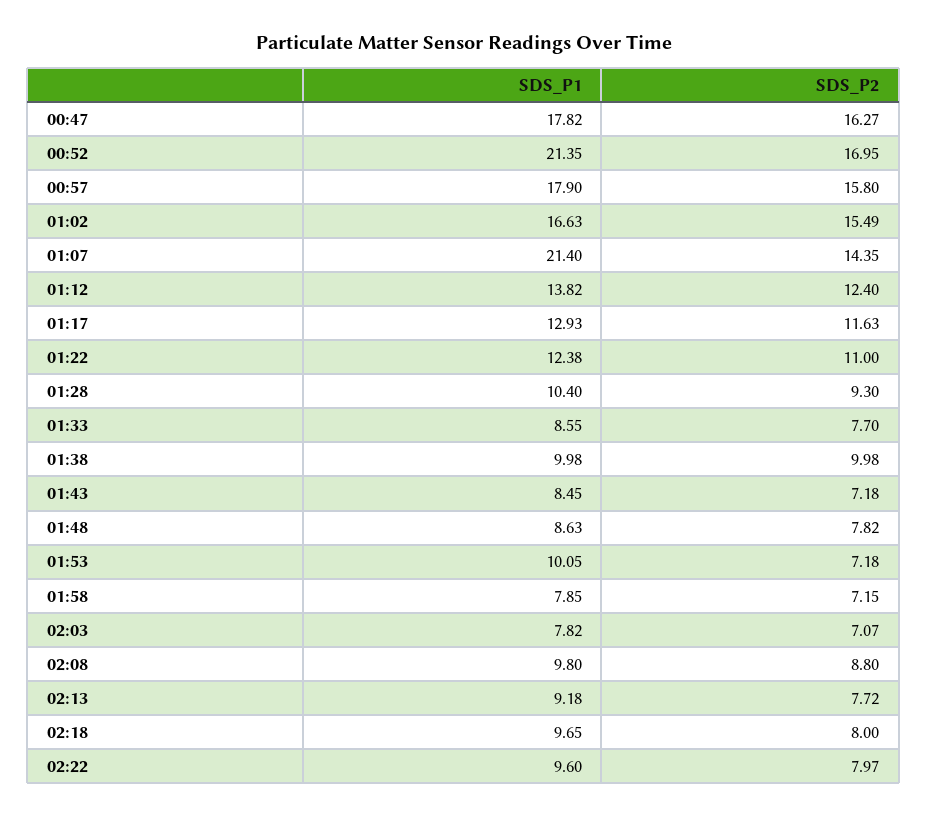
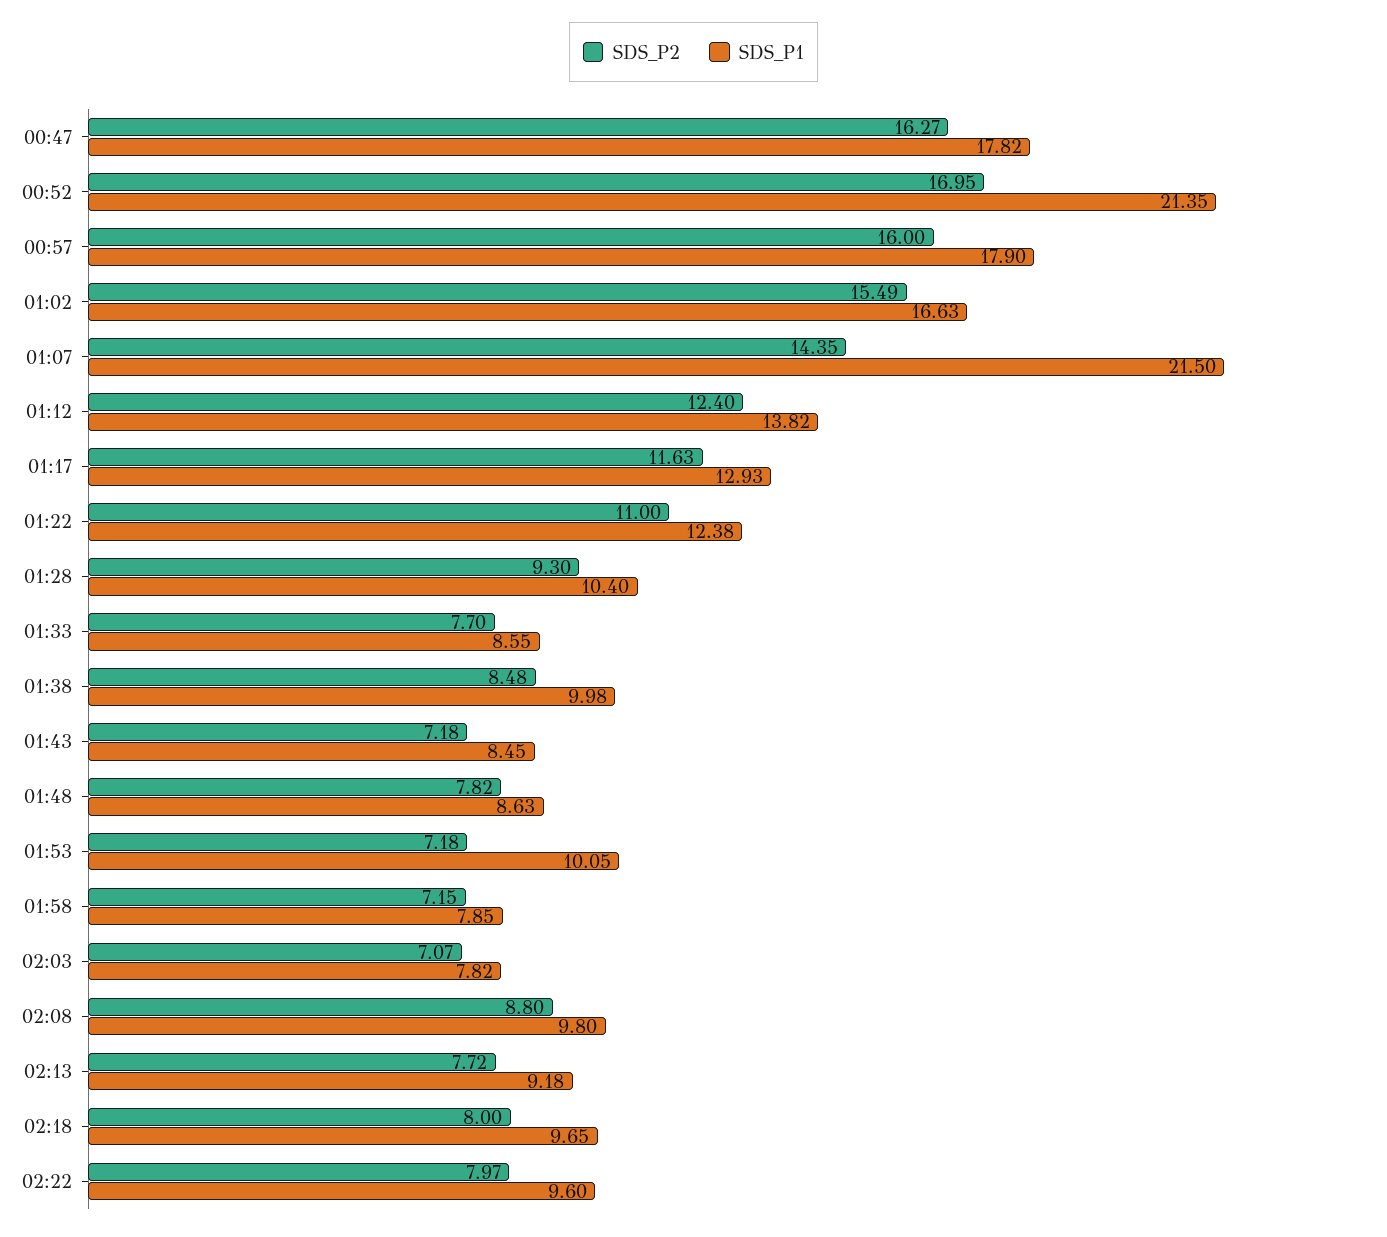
SDS_P2, 00:57: 15.8 -> 16
SDS_P1, 01:07: 21.4 -> 21.5
SDS_P2, 01:38: 9.98 -> 8.48

